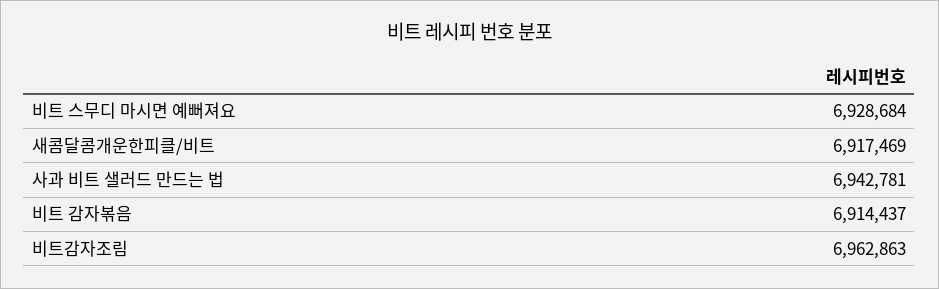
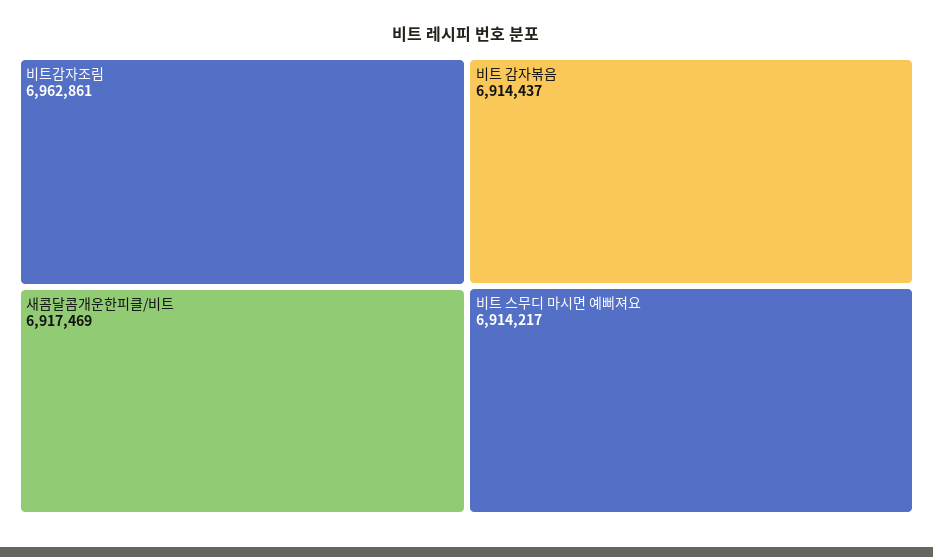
비트 스무디 마시면 예뻐져요: 6928684 -> 6914217
사과 비트 샐러드 만드는 법: 6942781 -> none
비트감자조림: 6962863 -> 6962861

